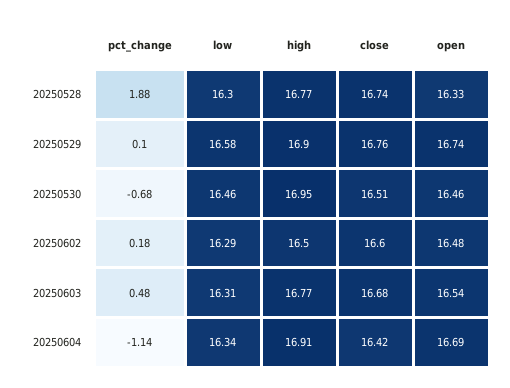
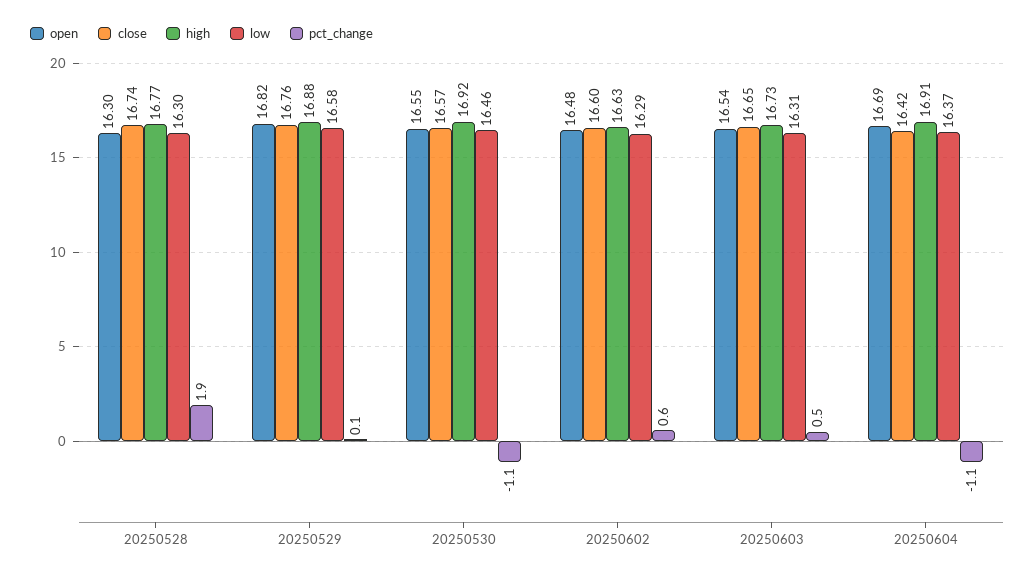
open, 20250528: 16.33 -> 16.3
high, 20250529: 16.9 -> 16.88
open, 20250529: 16.74 -> 16.82
pct_change, 20250530: -0.68 -> -1.1
high, 20250530: 16.95 -> 16.92
close, 20250530: 16.51 -> 16.57
open, 20250530: 16.46 -> 16.55
pct_change, 20250602: 0.18 -> 0.6
high, 20250602: 16.5 -> 16.63
high, 20250603: 16.77 -> 16.73
close, 20250603: 16.68 -> 16.65
low, 20250604: 16.34 -> 16.37

